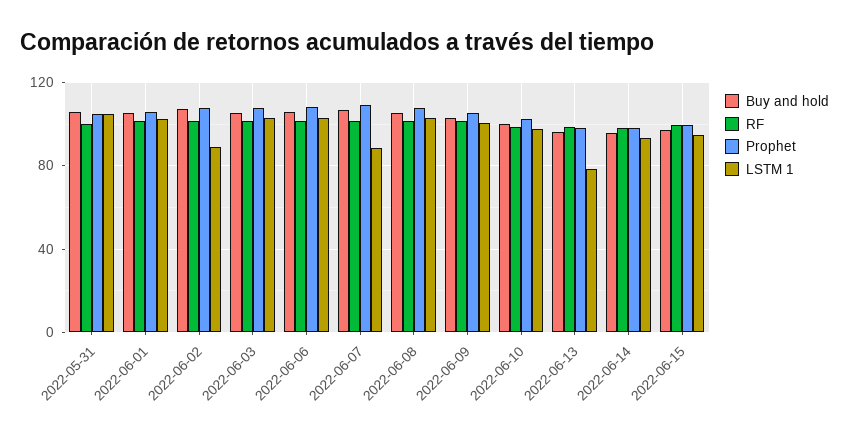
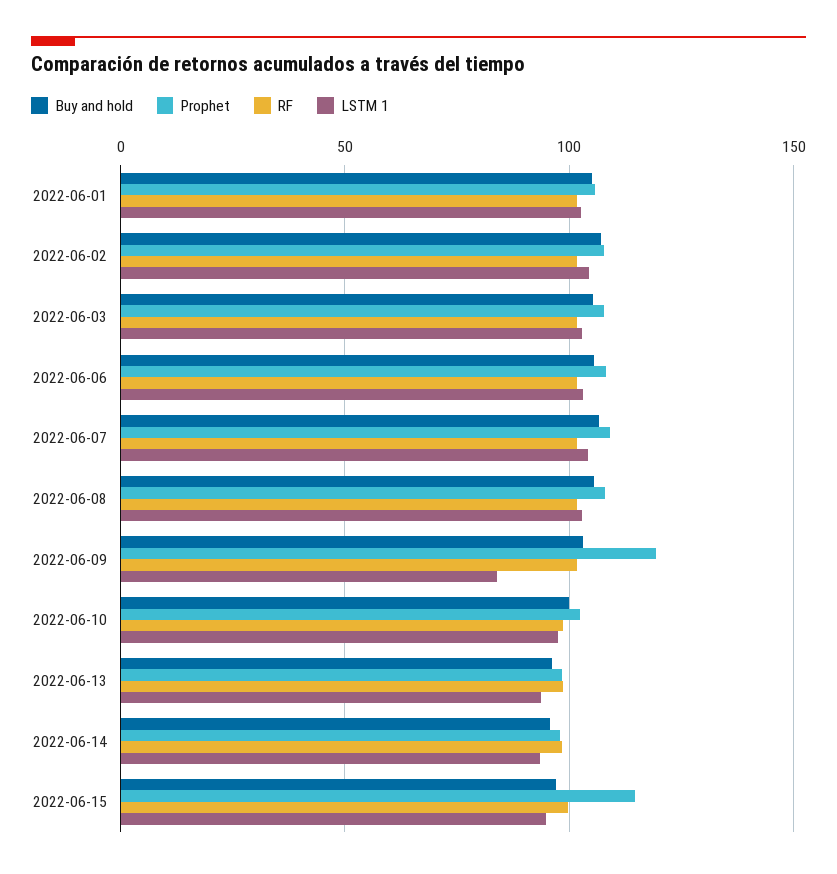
Buy and hold, 2022-05-31: 105 -> none
RF, 2022-05-31: 100 -> none
Prophet, 2022-05-31: 105 -> none
LSTM 1, 2022-05-31: 105 -> none
LSTM 1, 2022-06-02: 90 -> 105
LSTM 1, 2022-06-07: 90 -> 105
Prophet, 2022-06-09: 105 -> 120
LSTM 1, 2022-06-09: 100 -> 85
LSTM 1, 2022-06-13: 80 -> 95
Prophet, 2022-06-15: 100 -> 115

